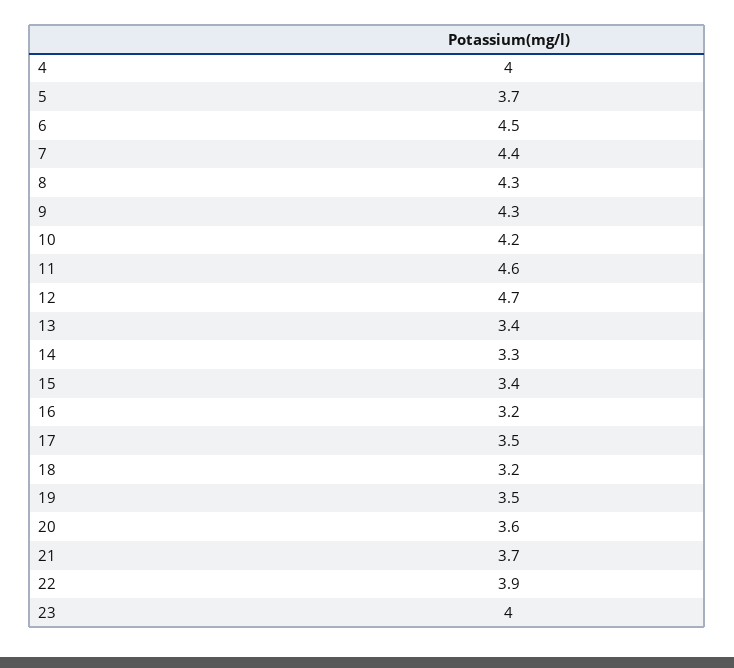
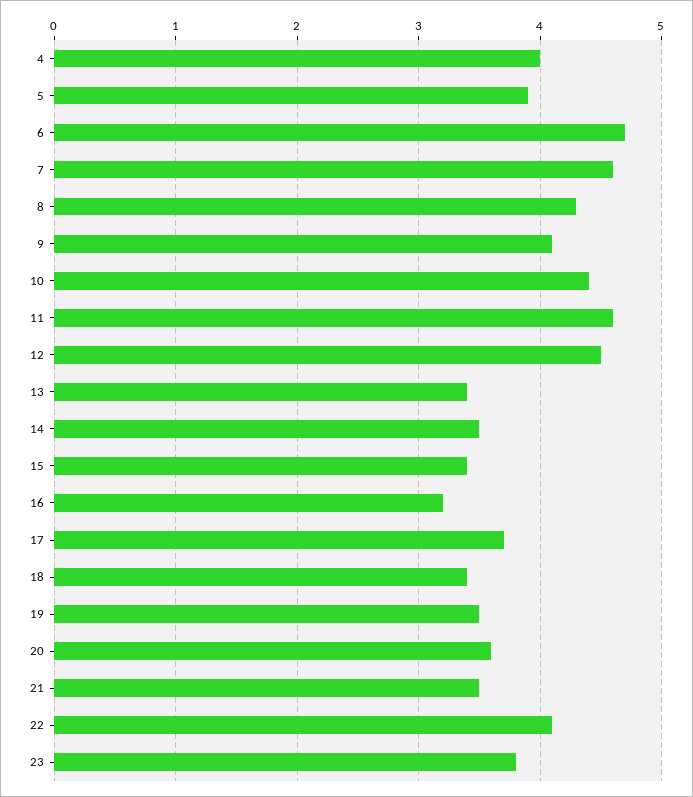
5: 3.7 -> 3.9
6: 4.5 -> 4.7
7: 4.4 -> 4.6
9: 4.3 -> 4.1
10: 4.2 -> 4.4
12: 4.7 -> 4.5
14: 3.3 -> 3.5
17: 3.5 -> 3.7
18: 3.2 -> 3.4
21: 3.7 -> 3.5
22: 3.9 -> 4.1
23: 4 -> 3.8

